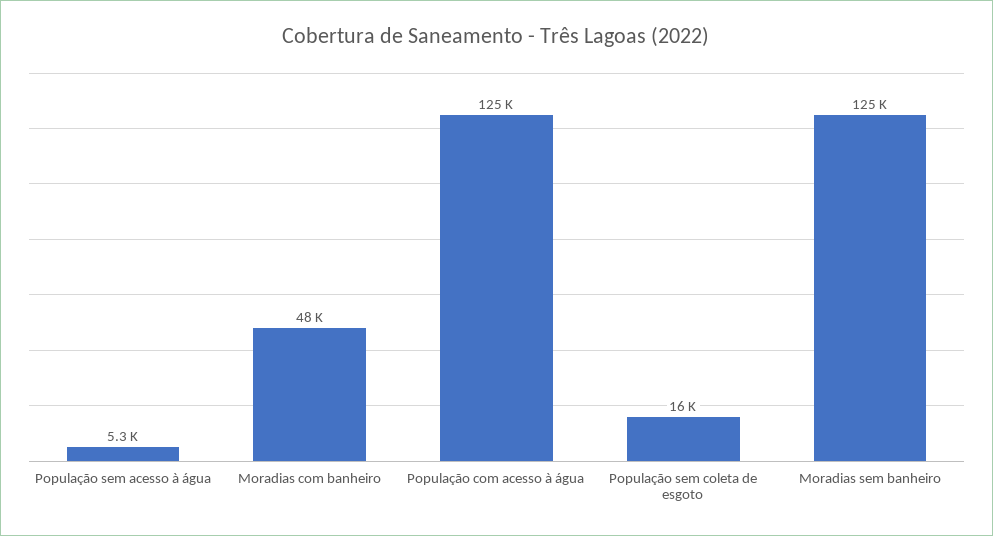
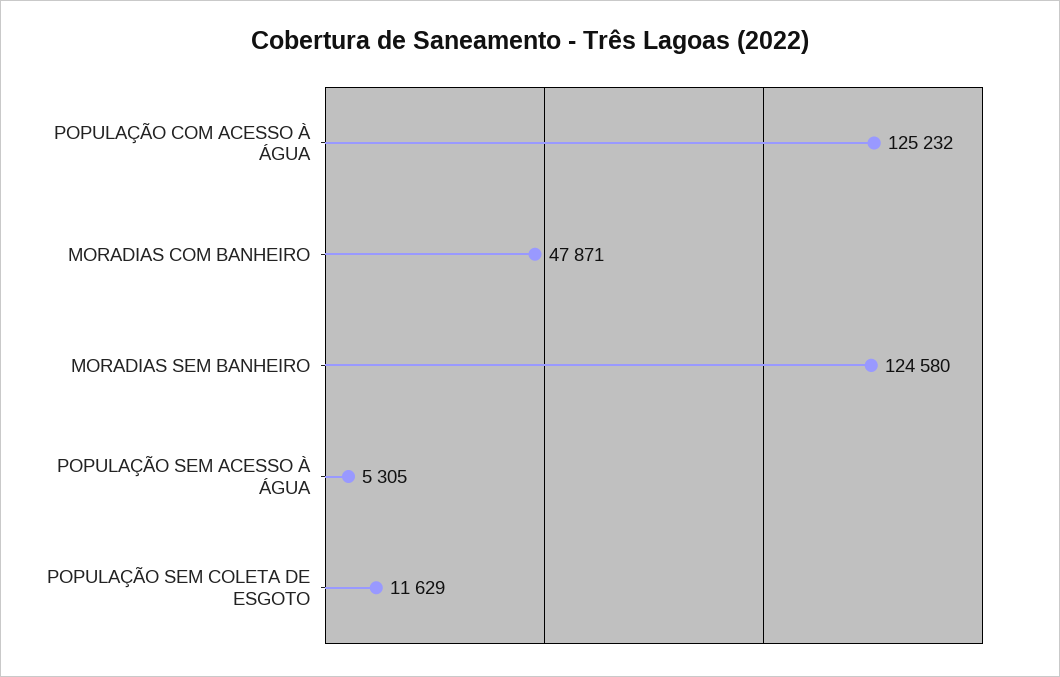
População sem coleta de esgoto: 16000 -> 11629

